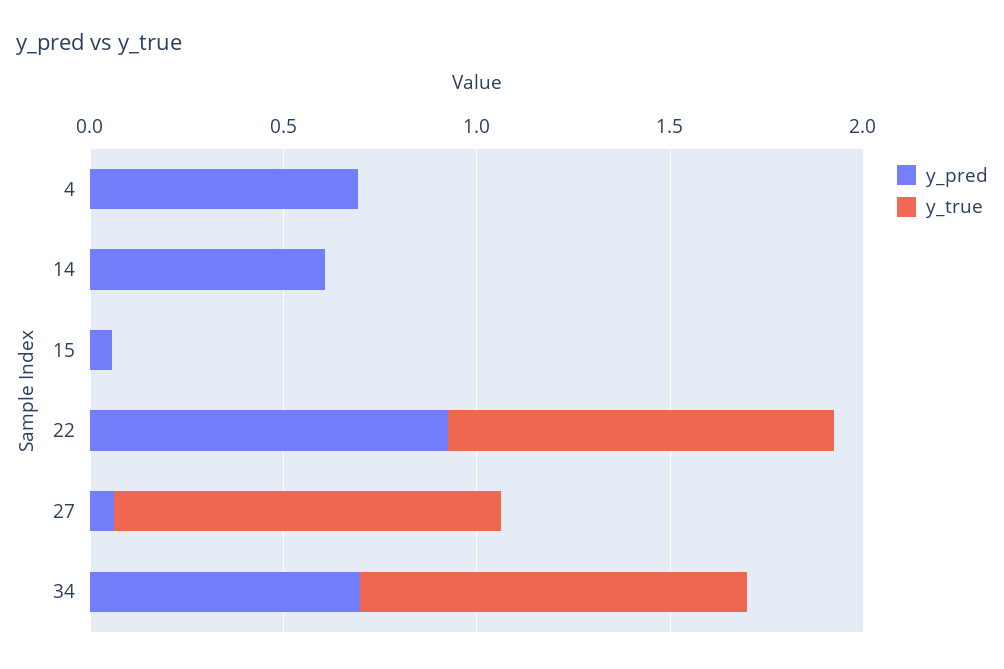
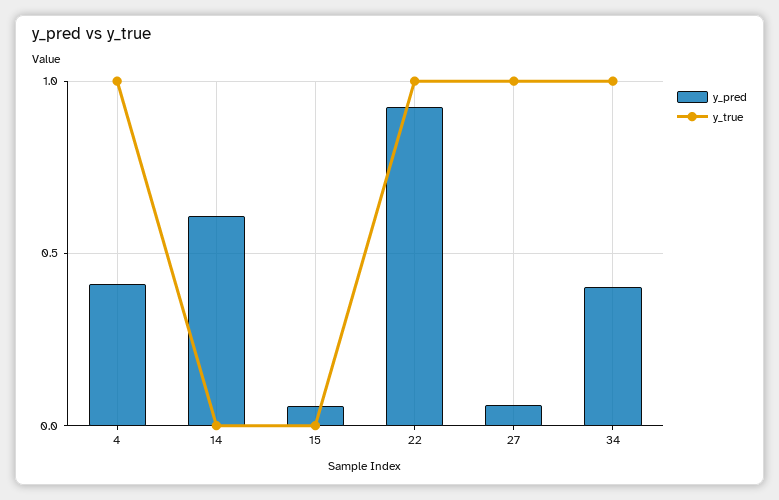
y_pred, 4: 0.7 -> 0.4
y_true, 4: 0 -> 1
y_pred, 34: 0.7 -> 0.4

